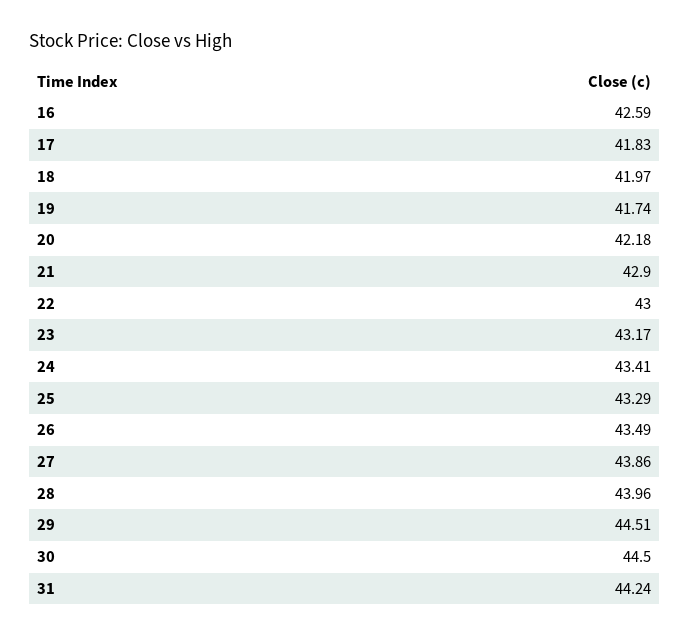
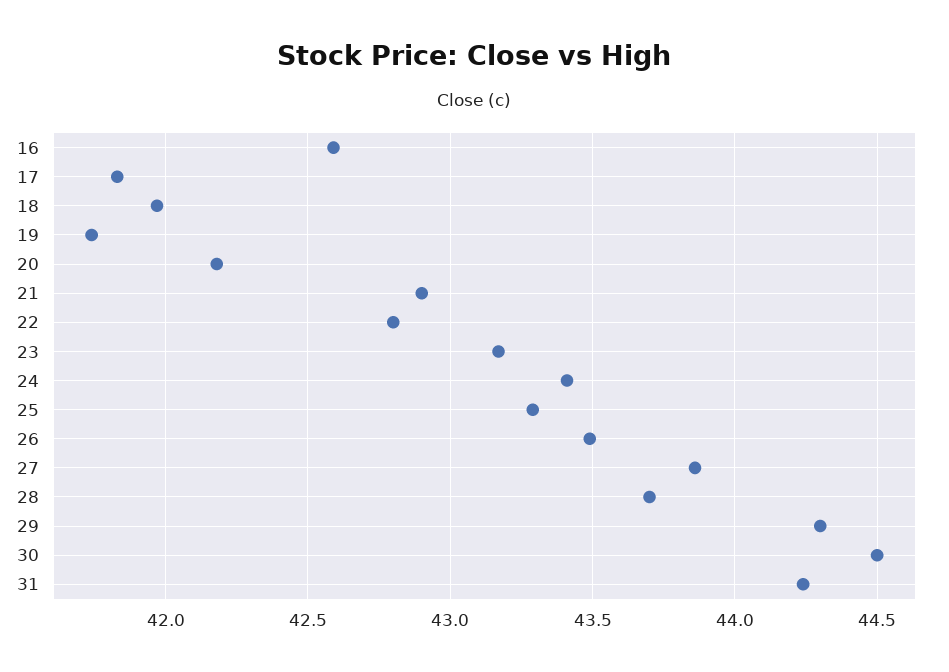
22: 43 -> 42.8
28: 43.96 -> 43.7
29: 44.51 -> 44.3

